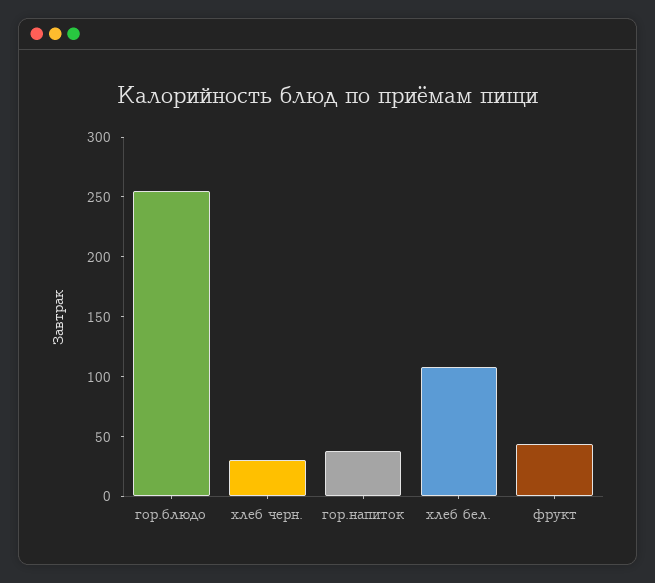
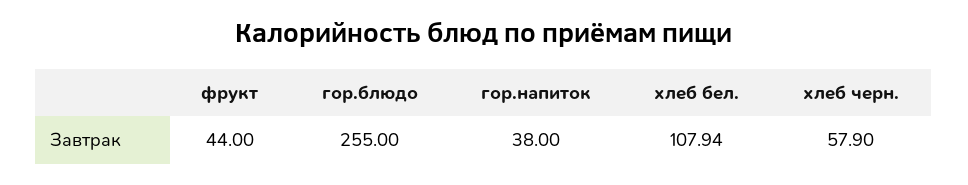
хлеб черн.: 30 -> 57.9

